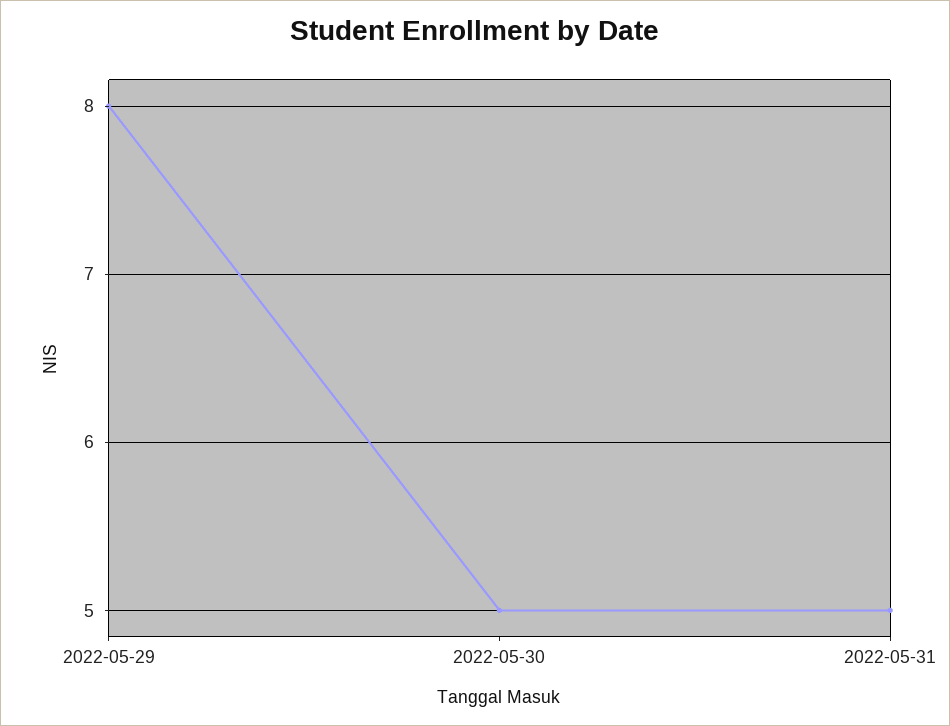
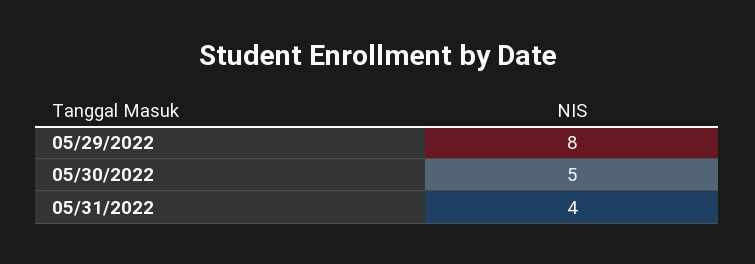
2022-05-31: 5 -> 4

